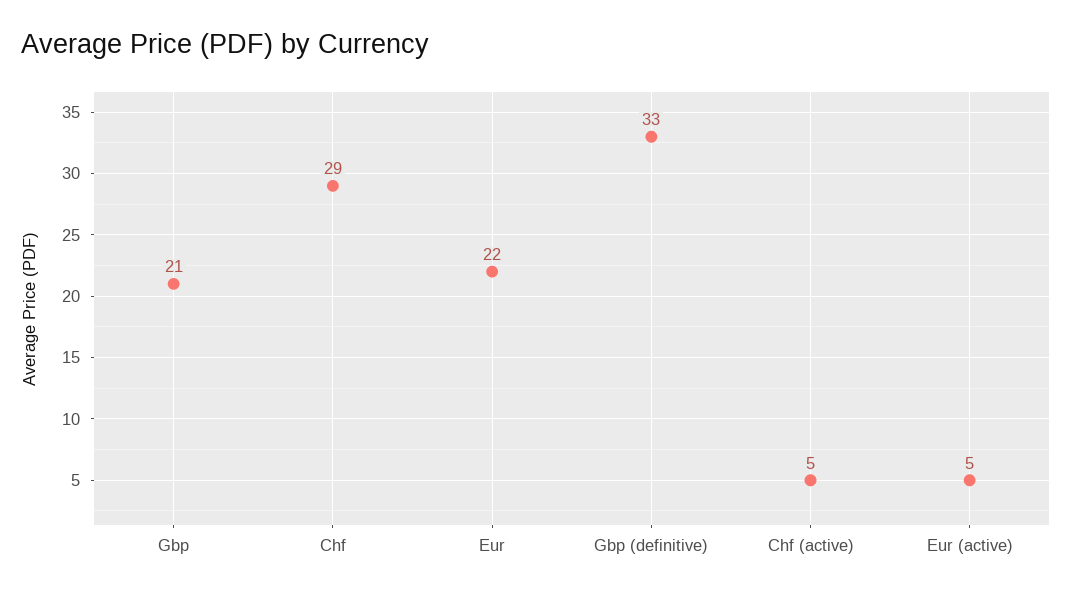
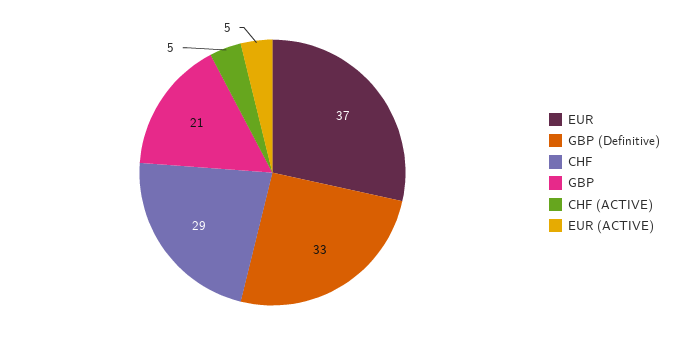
Eur: 22 -> 37

